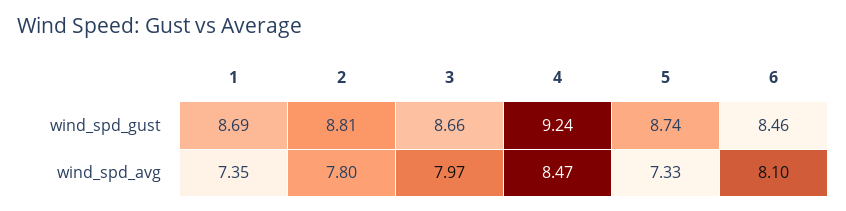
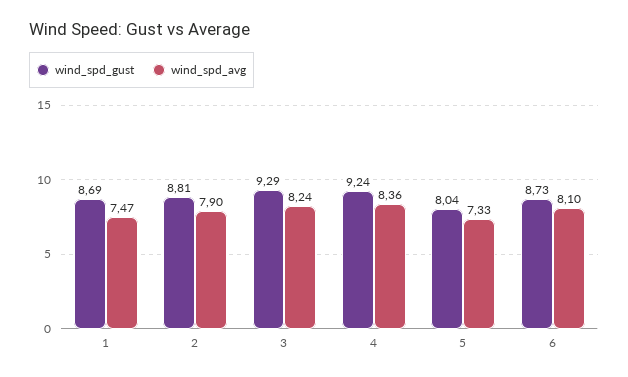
wind_spd_gust, 3: 8.66 -> 9.29
wind_spd_gust, 5: 8.74 -> 8.04
wind_spd_gust, 6: 8.46 -> 8.73
wind_spd_avg, 1: 7.35 -> 7.47
wind_spd_avg, 2: 7.8 -> 7.9
wind_spd_avg, 3: 7.97 -> 8.24
wind_spd_avg, 4: 8.47 -> 8.36

